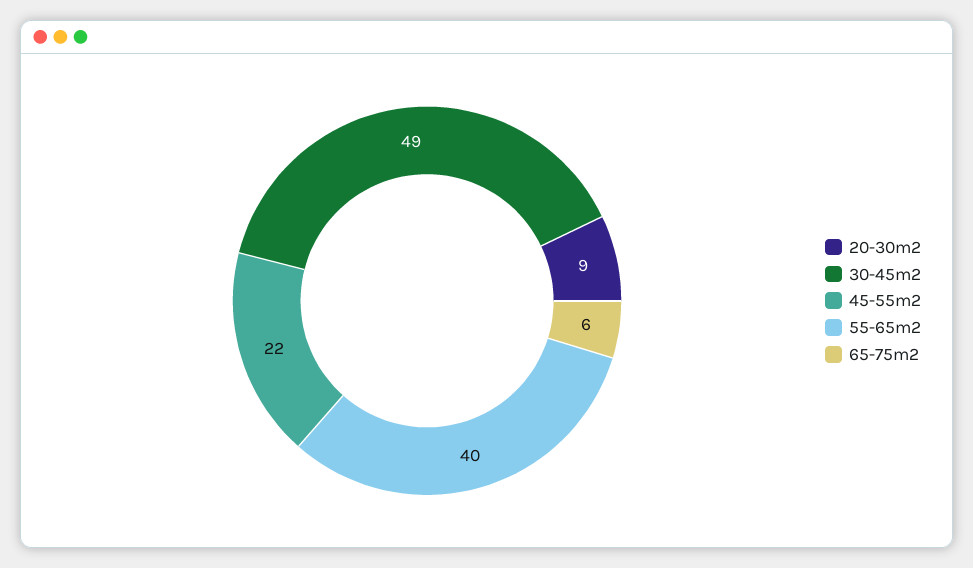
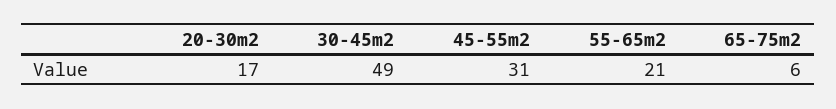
20-30m2: 9 -> 17
45-55m2: 22 -> 31
55-65m2: 40 -> 21

